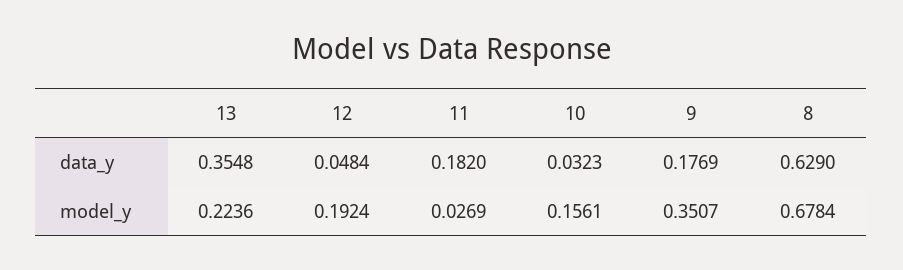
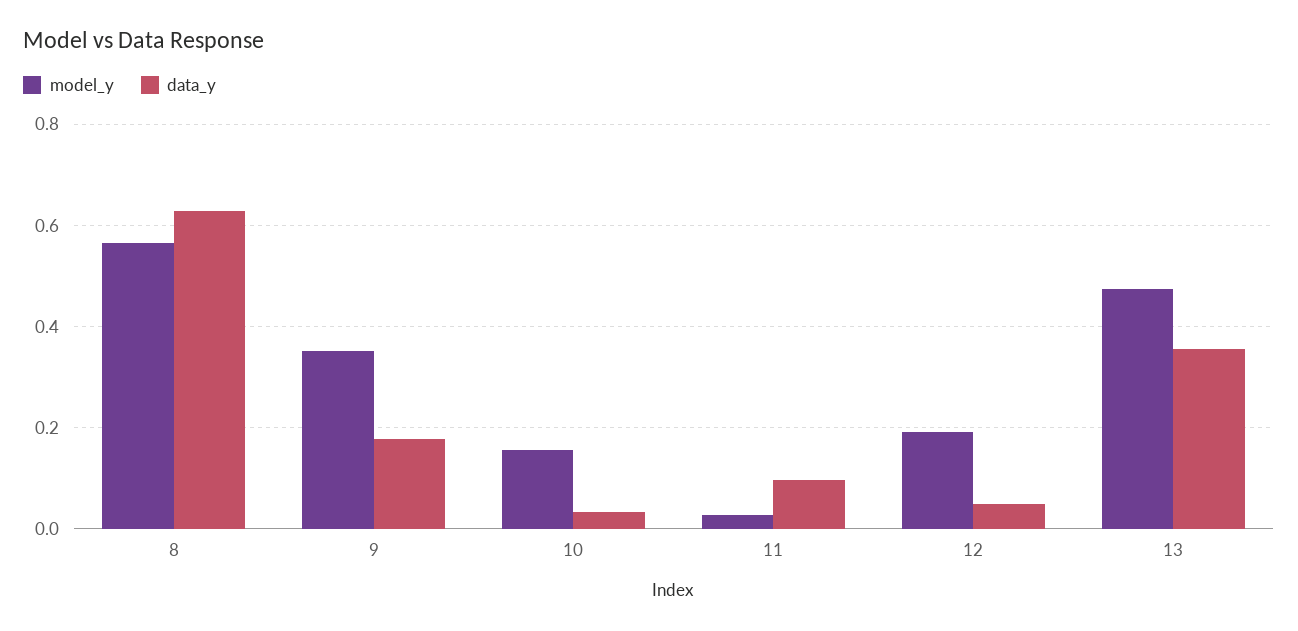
data_y, 11: 0.182 -> 0.1
model_y, 13: 0.2236 -> 0.48
model_y, 8: 0.6784 -> 0.56

